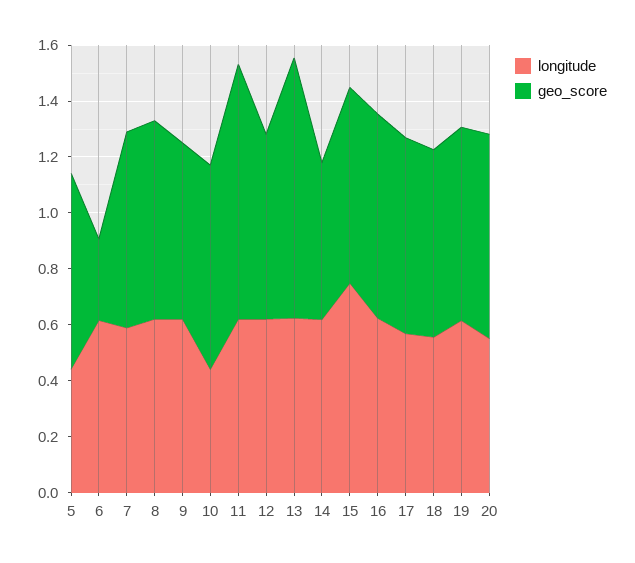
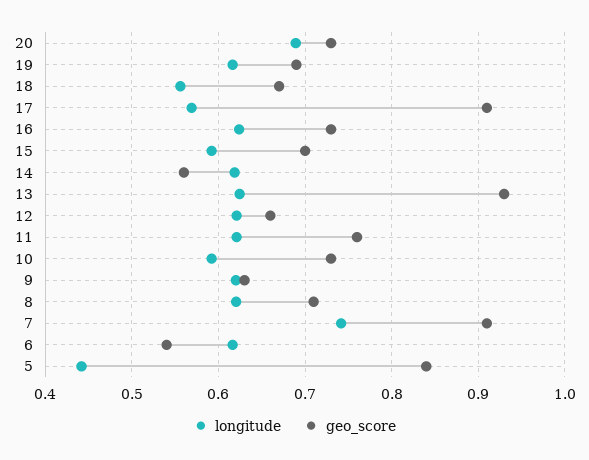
geo_score, 5: 0.7 -> 0.84
geo_score, 6: 0.3 -> 0.54
longitude, 7: 0.6 -> 0.74
geo_score, 7: 0.7 -> 0.91
longitude, 10: 0.45 -> 0.59
geo_score, 11: 0.9 -> 0.76
longitude, 15: 0.75 -> 0.59
geo_score, 17: 0.7 -> 0.91
longitude, 20: 0.55 -> 0.69

